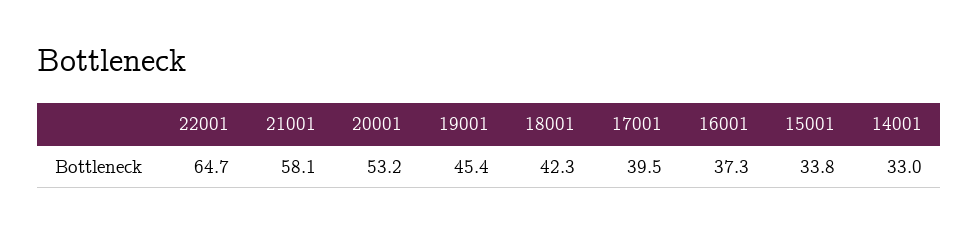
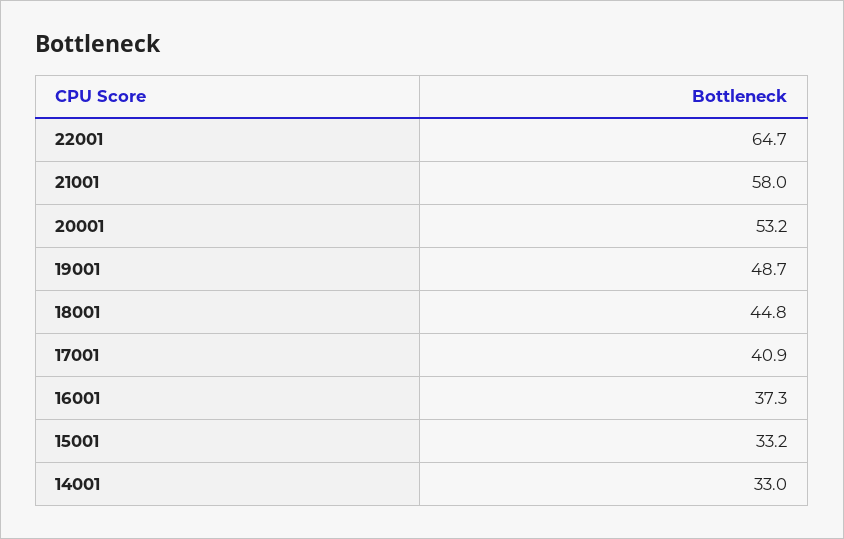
21001: 58.1 -> 58
19001: 45.4 -> 48.7
18001: 42.3 -> 44.8
17001: 39.5 -> 40.9
15001: 33.8 -> 33.2

